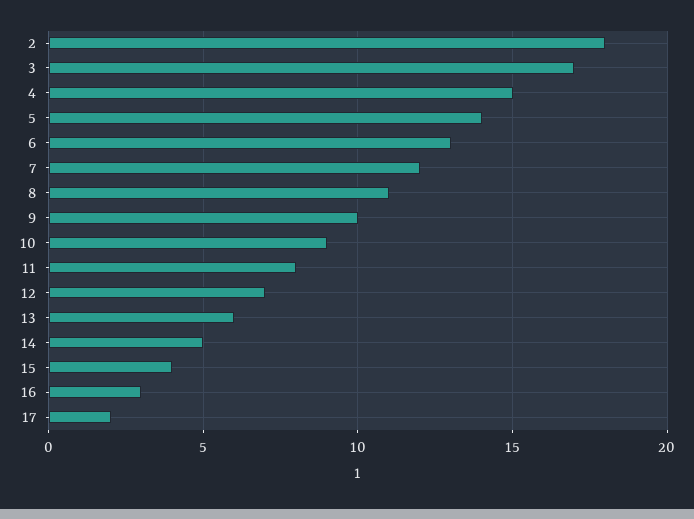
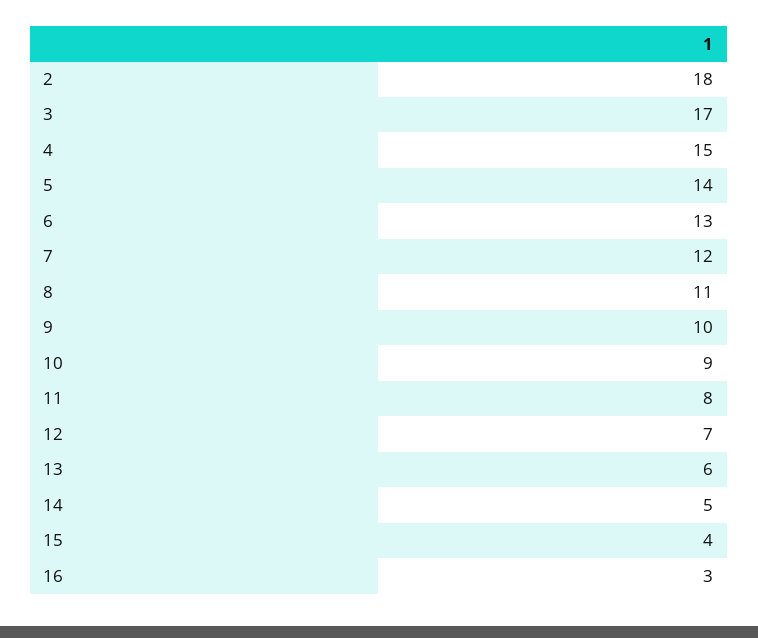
17: 2 -> none

